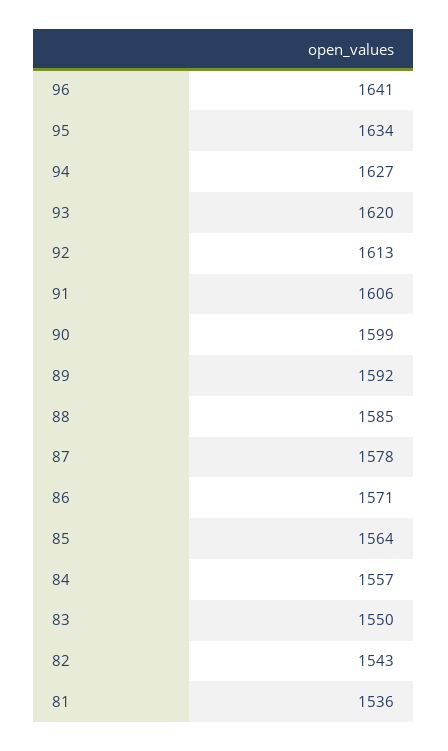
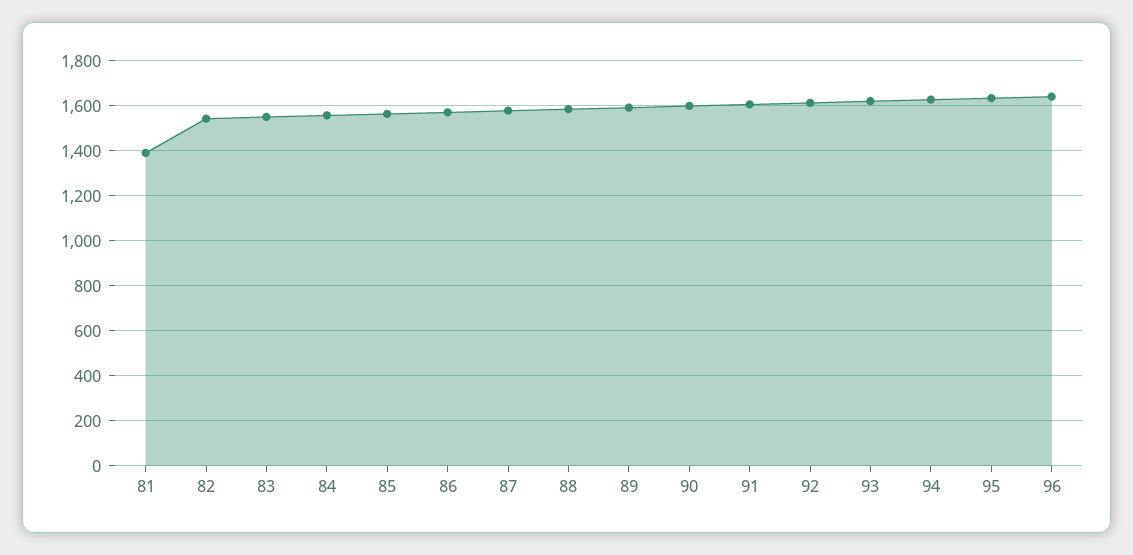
81: 1536 -> 1400

